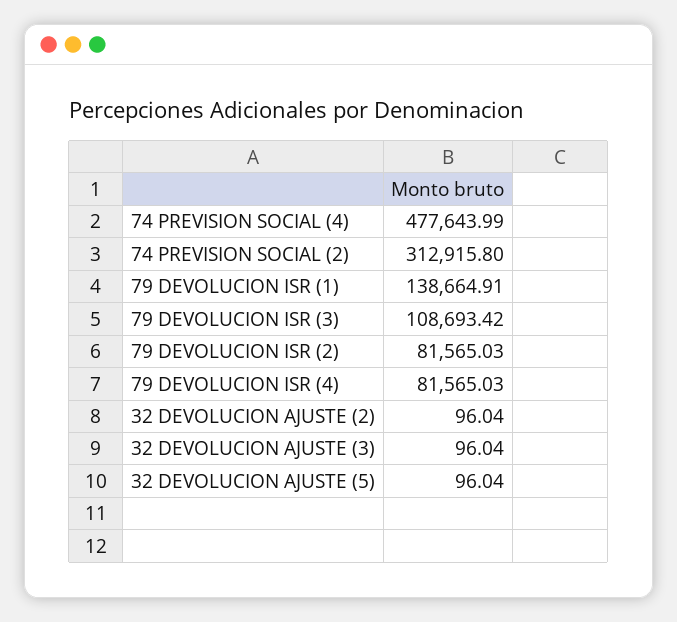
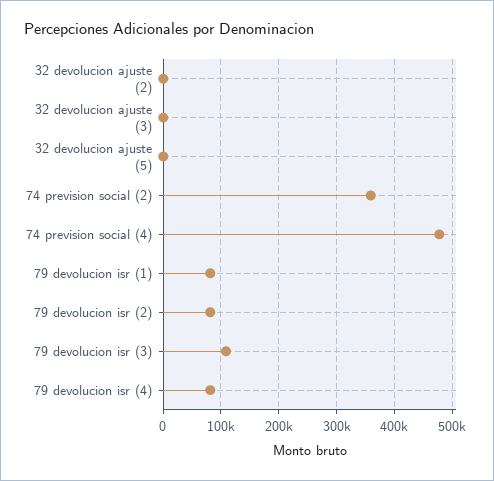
74 PREVISION SOCIAL (2): 312915.8 -> 360000
79 DEVOLUCION ISR (1): 138664.91 -> 80000

